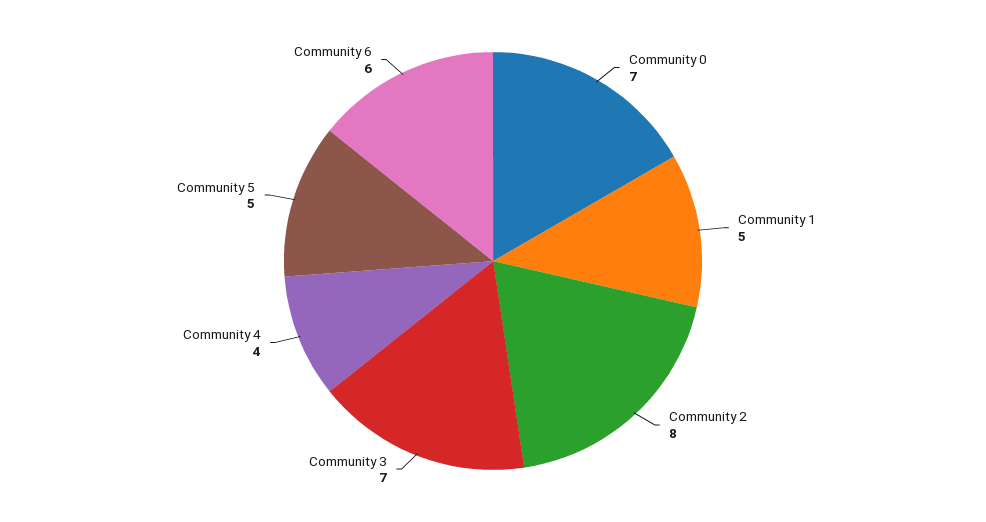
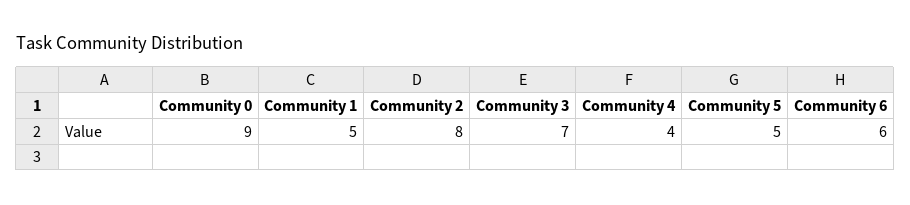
Community 0: 7 -> 9

